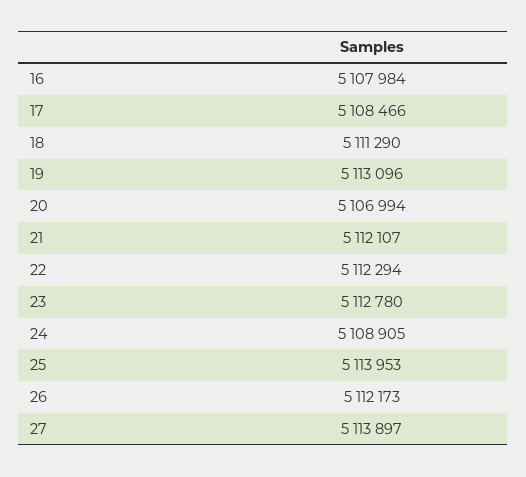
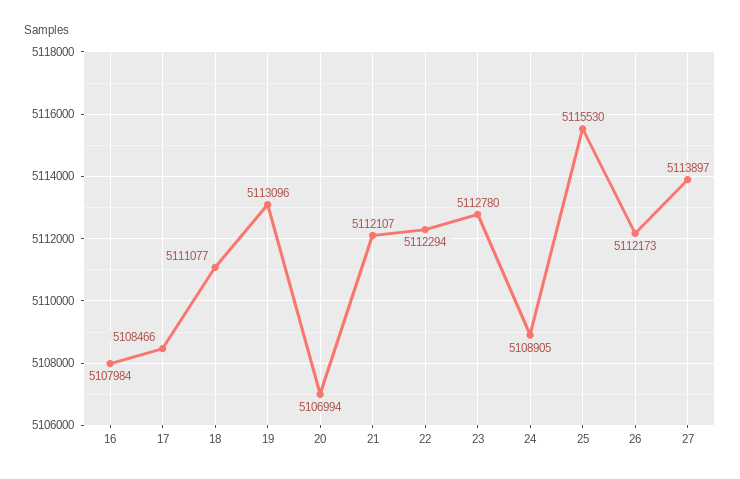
18: 5111290 -> 5111077
25: 5113953 -> 5115530

